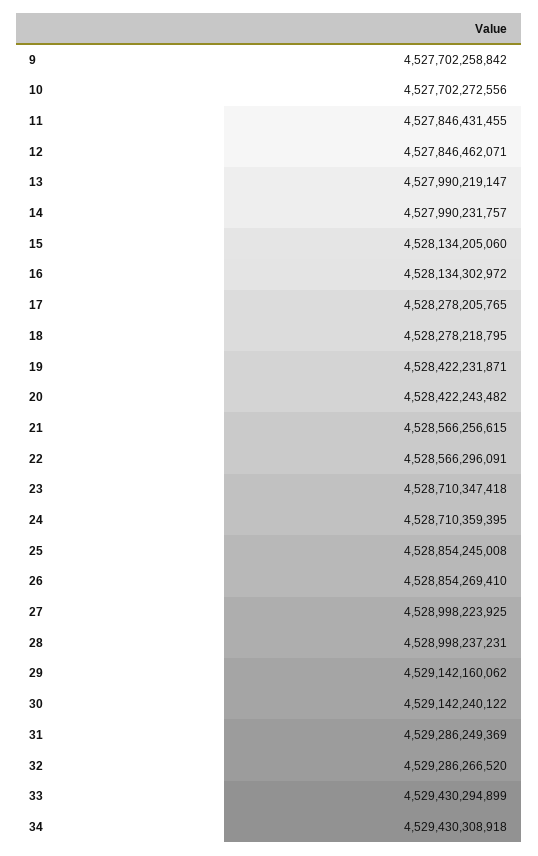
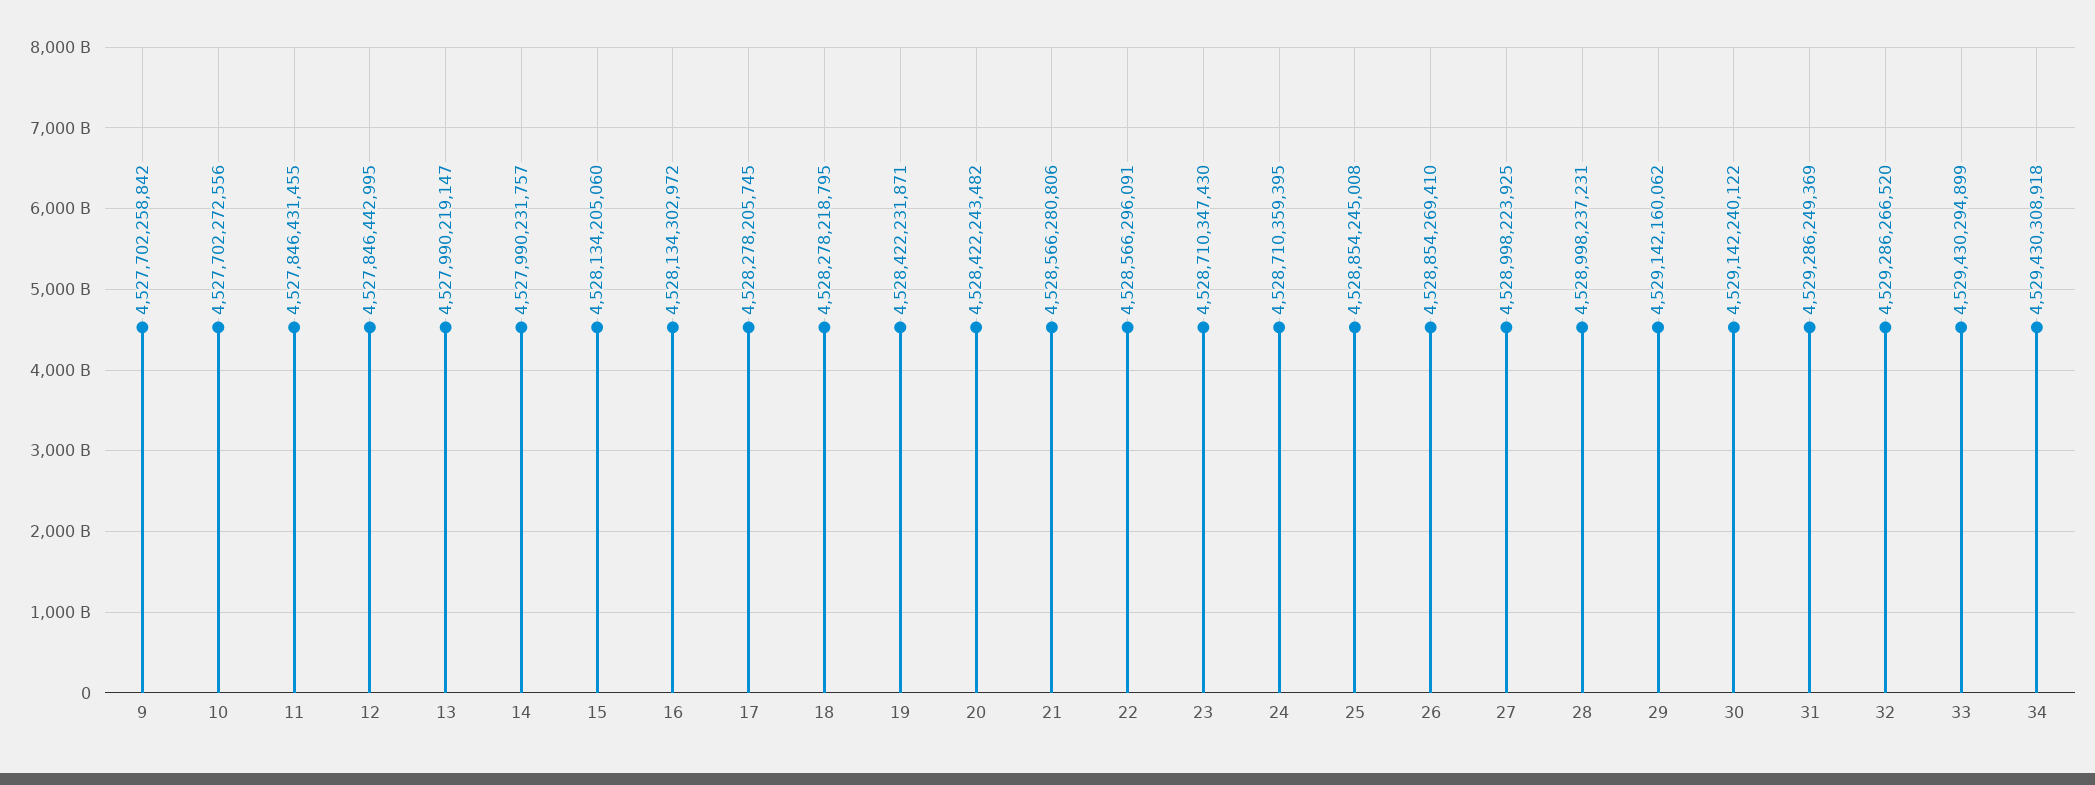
12: 4527846462071 -> 4527846442995
17: 4528278205765 -> 4528278205745
21: 4528566256615 -> 4528566280806
23: 4528710347418 -> 4528710347430

